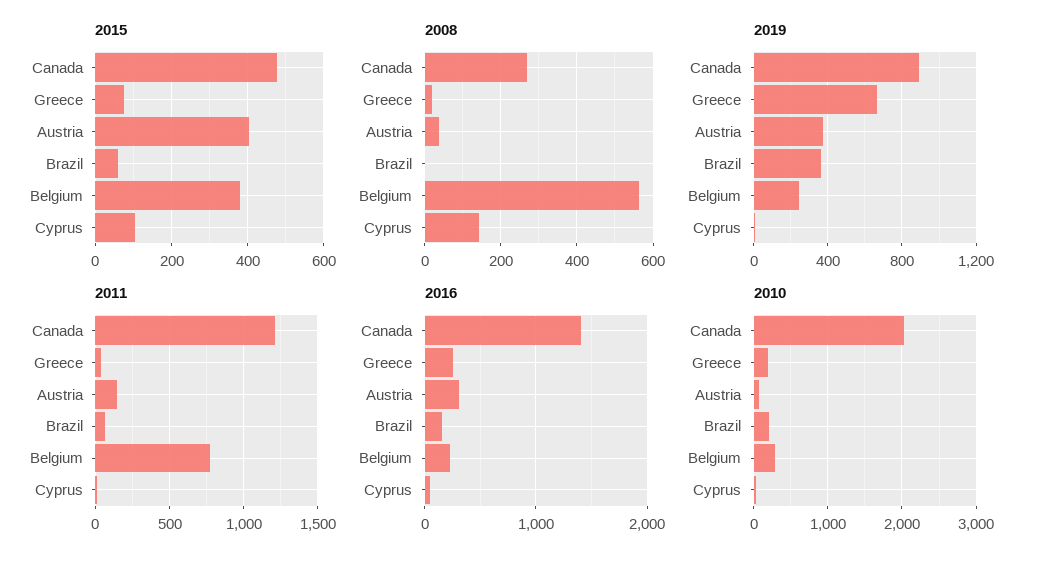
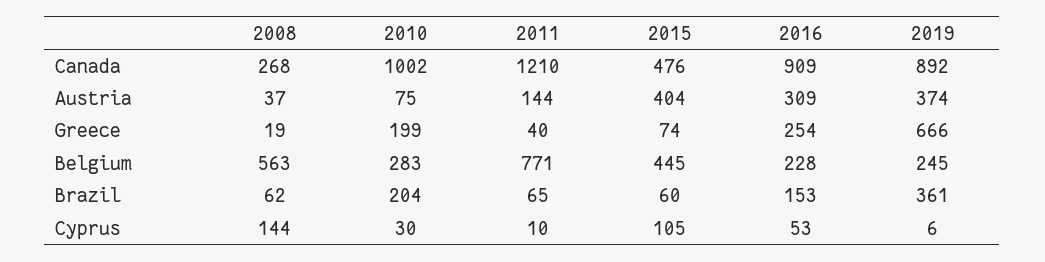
2015, Belgium: 380 -> 445
2008, Brazil: 0 -> 62
2016, Canada: 1400 -> 909
2010, Canada: 2000 -> 1002

